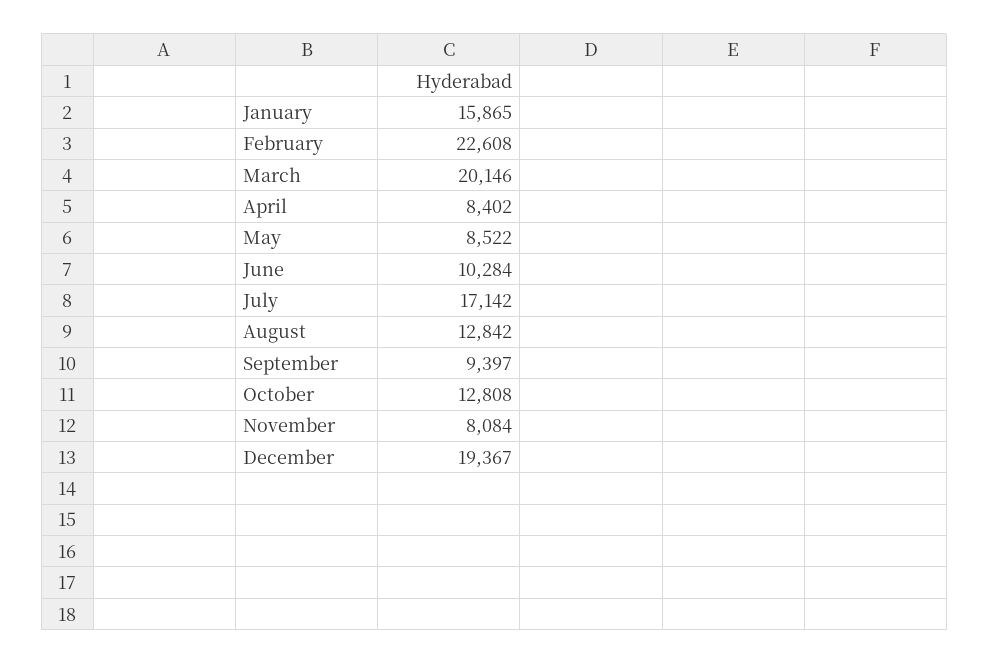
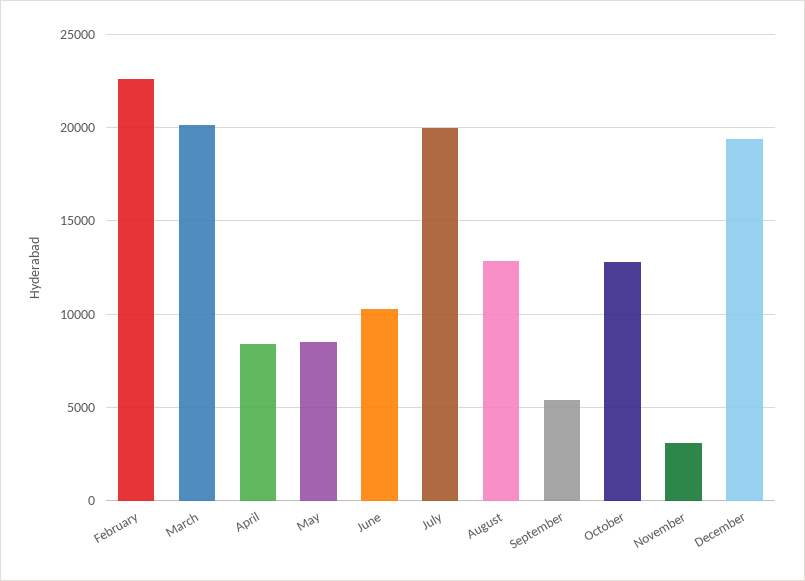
January: 15865 -> none
July: 17142 -> 20000
September: 9397 -> 5500
November: 8084 -> 3000

